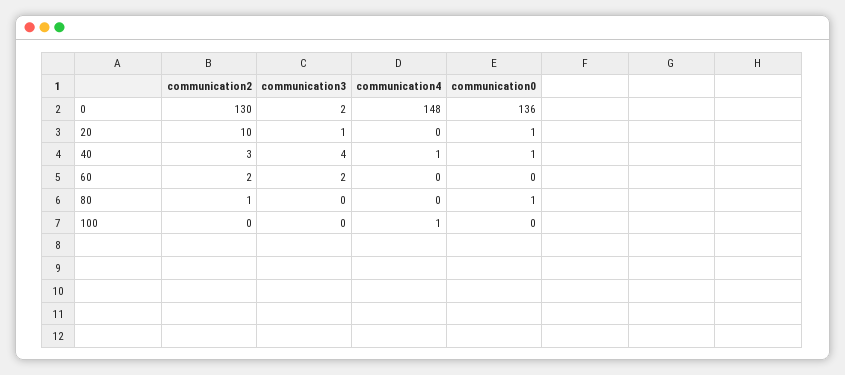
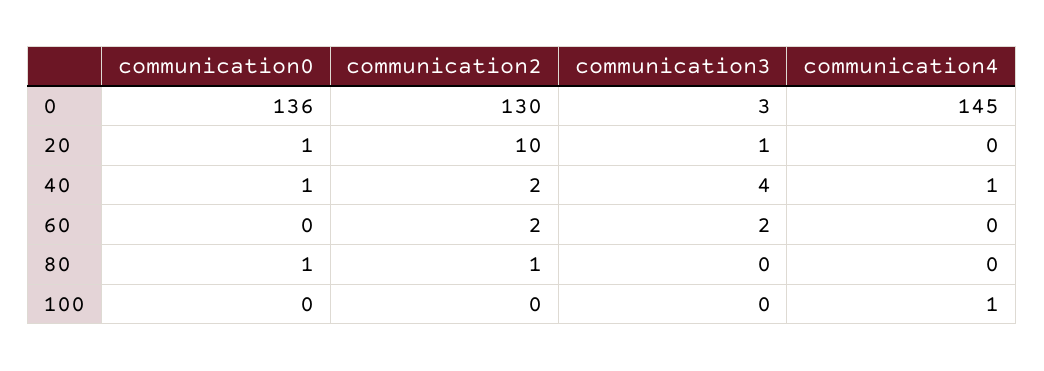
communication3, 0: 2 -> 3
communication4, 0: 148 -> 145
communication2, 40: 3 -> 2

